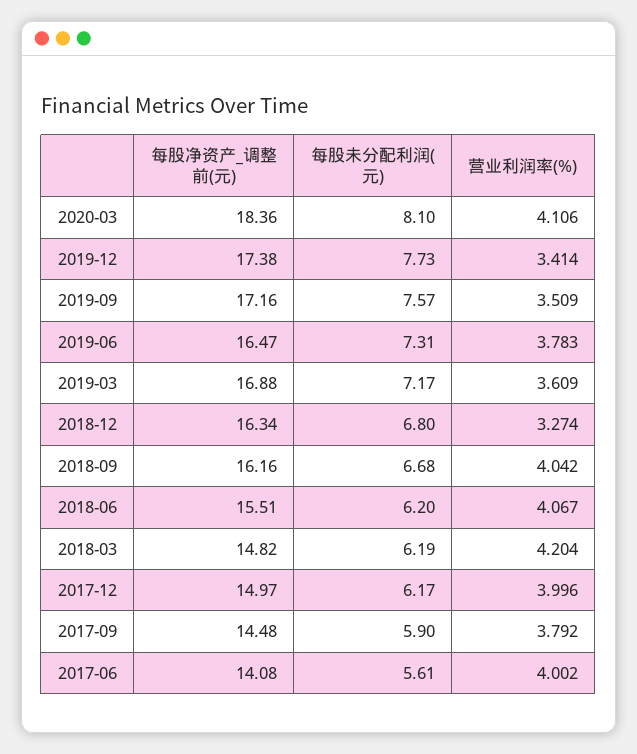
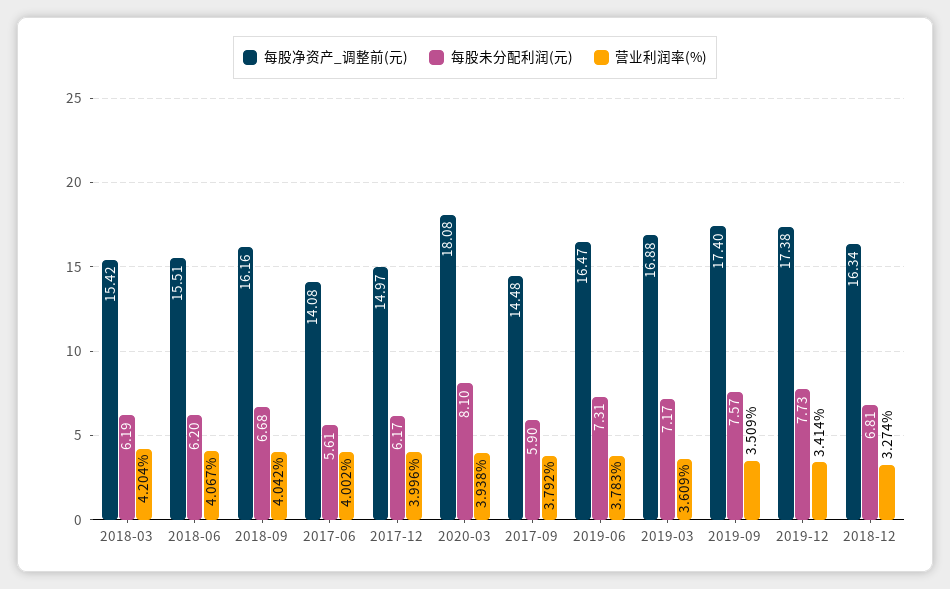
每股净资产_调整前(元), 2020-03: 18.36 -> 18.08
营业利润率(%), 2020-03: 4.106 -> 3.938
每股净资产_调整前(元), 2019-09: 17.16 -> 17.4
每股未分配利润(元), 2018-12: 6.8 -> 6.81
每股净资产_调整前(元), 2018-03: 14.82 -> 15.42

